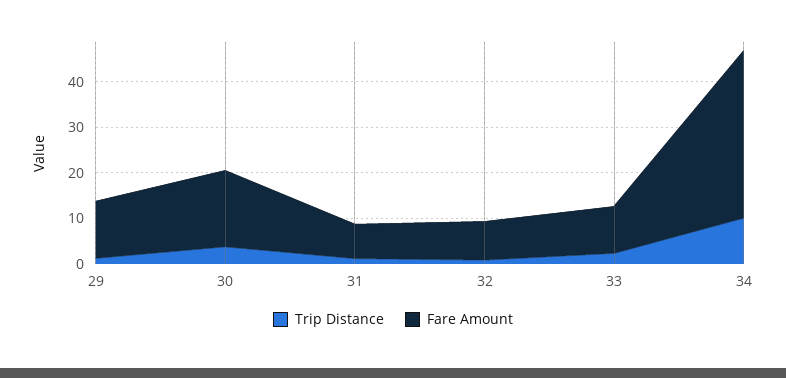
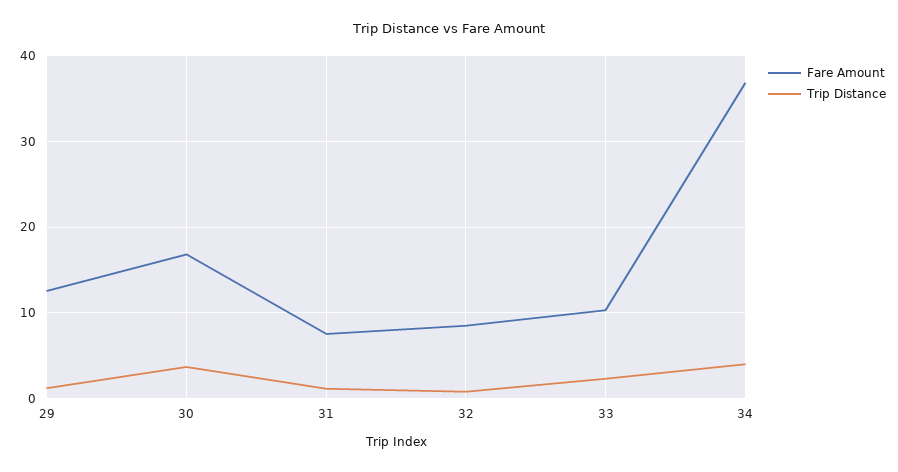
Trip Distance, 34: 10 -> 4

